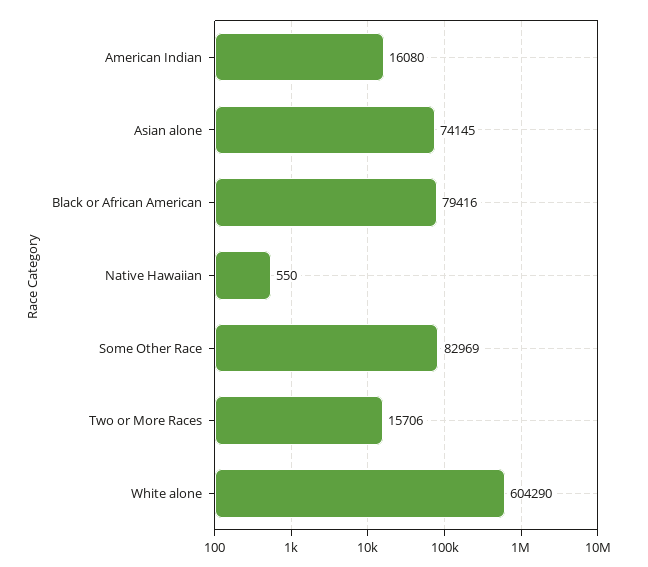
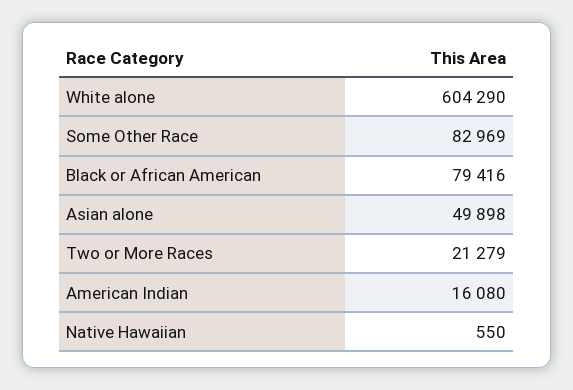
Asian alone: 74145 -> 49898
Two or More Races: 15706 -> 21279

